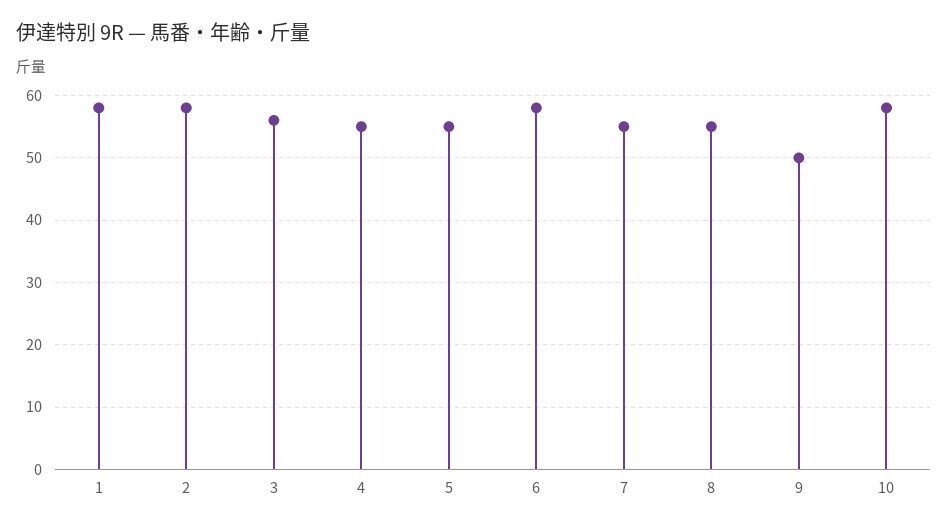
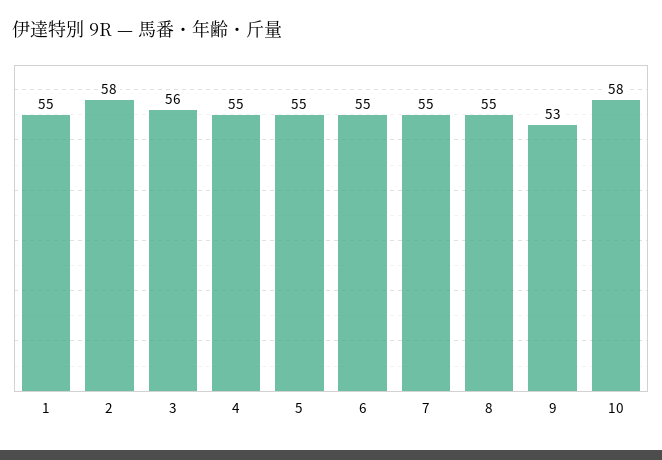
1: 58 -> 55
6: 58 -> 55
9: 50 -> 53

